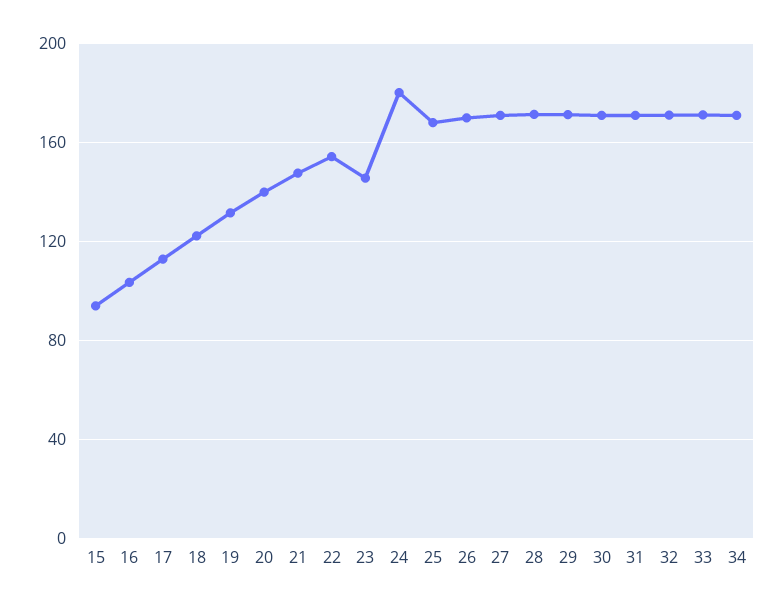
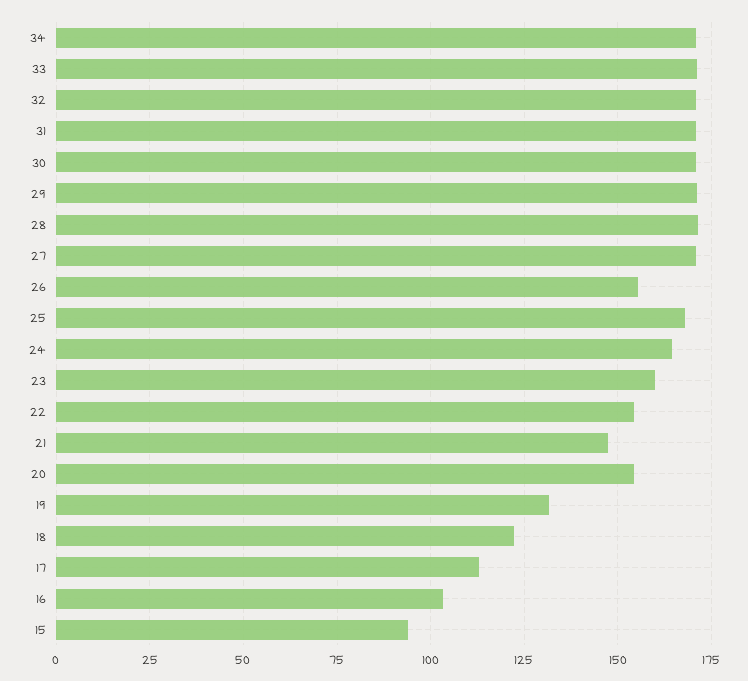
20: 140 -> 155
23: 145 -> 160
24: 180 -> 165
26: 170 -> 155

